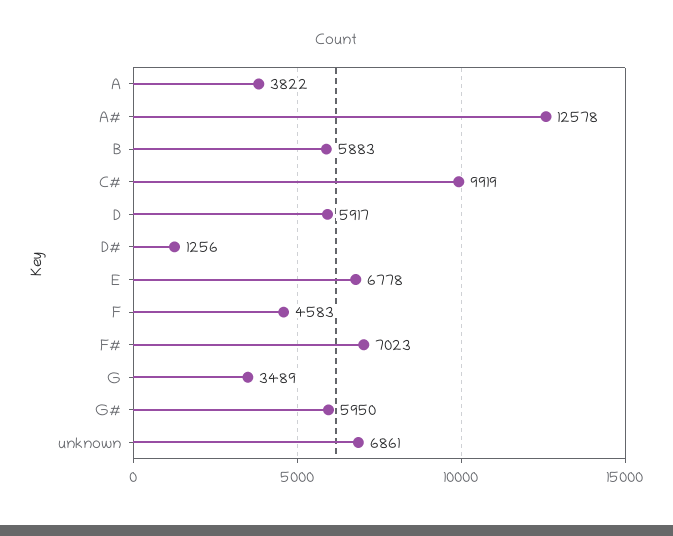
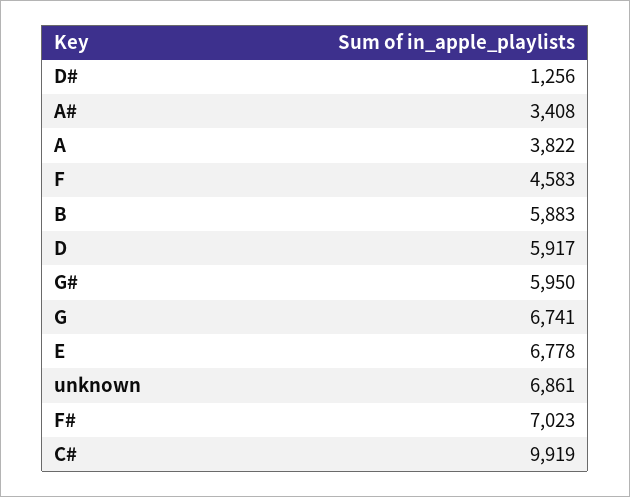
A#: 12578 -> 3408
G: 3489 -> 6741

